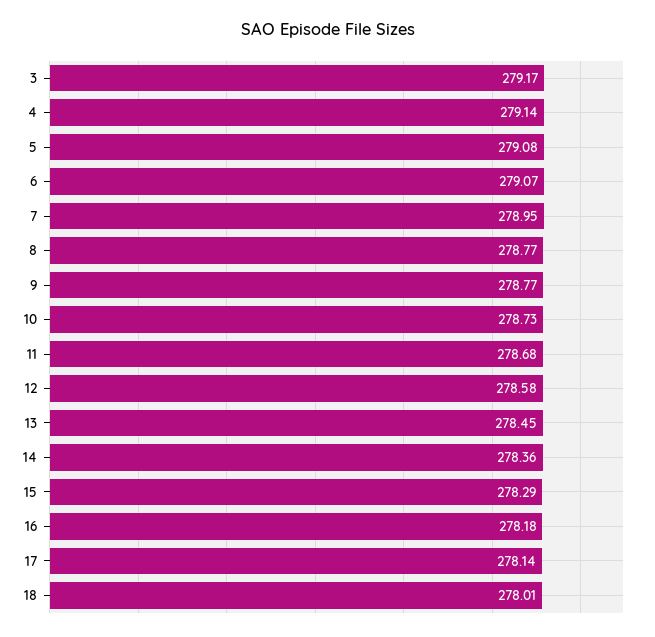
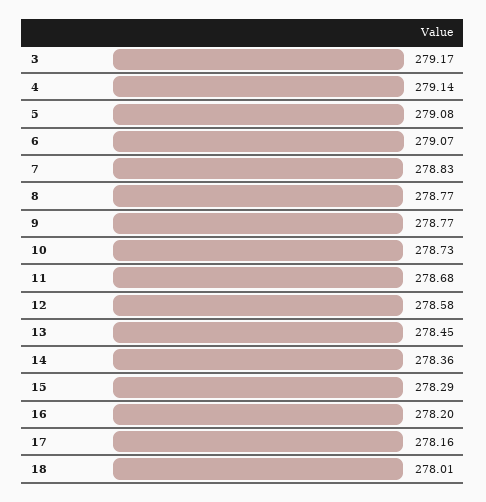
7: 278.95 -> 278.83
16: 278.18 -> 278.2
17: 278.14 -> 278.16

